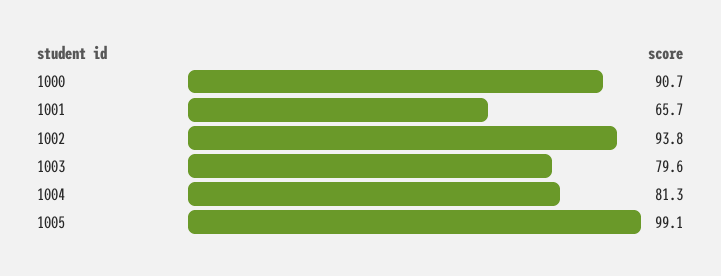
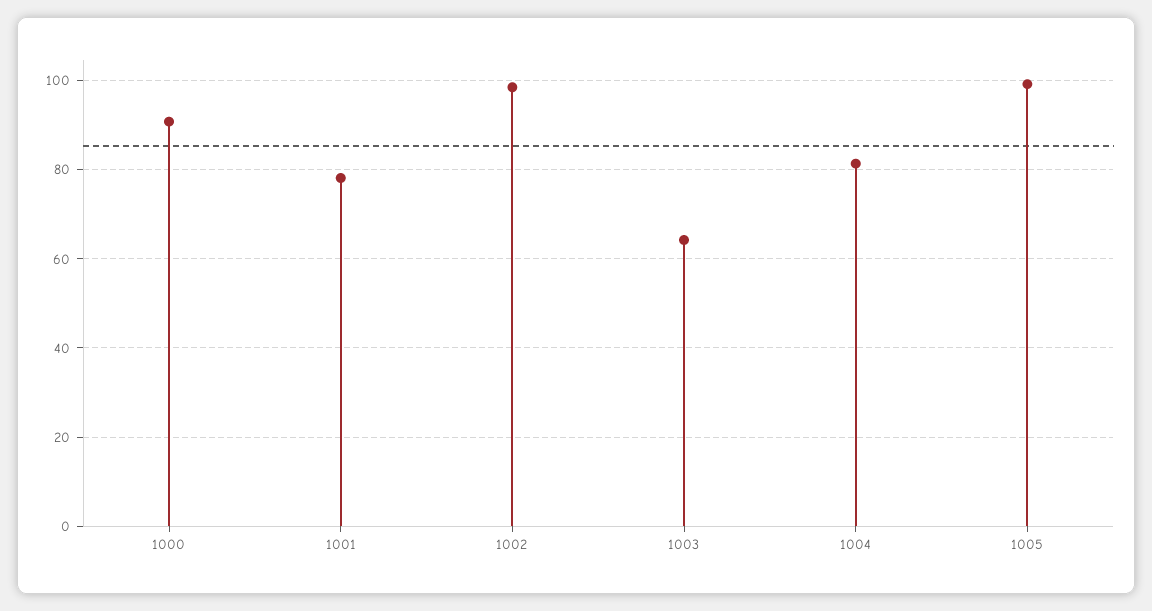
1001: 65.7 -> 78
1002: 93.8 -> 98
1003: 79.6 -> 64

